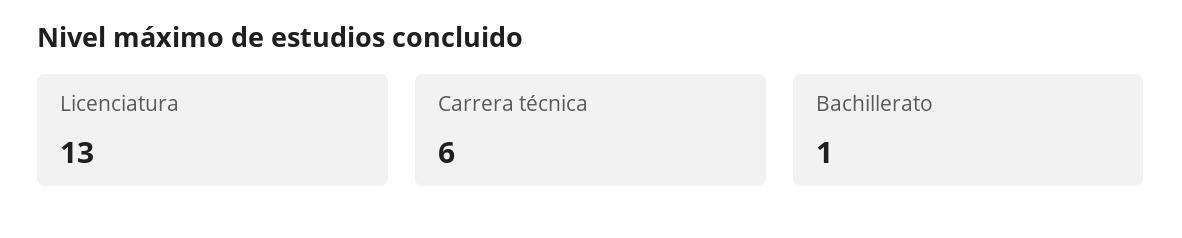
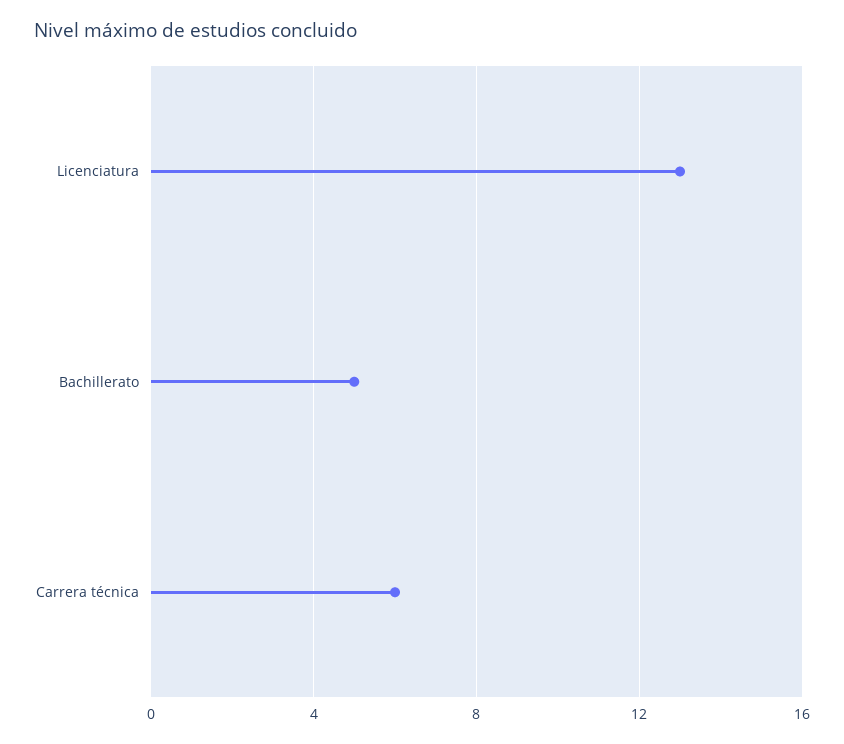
Bachillerato: 1 -> 5

